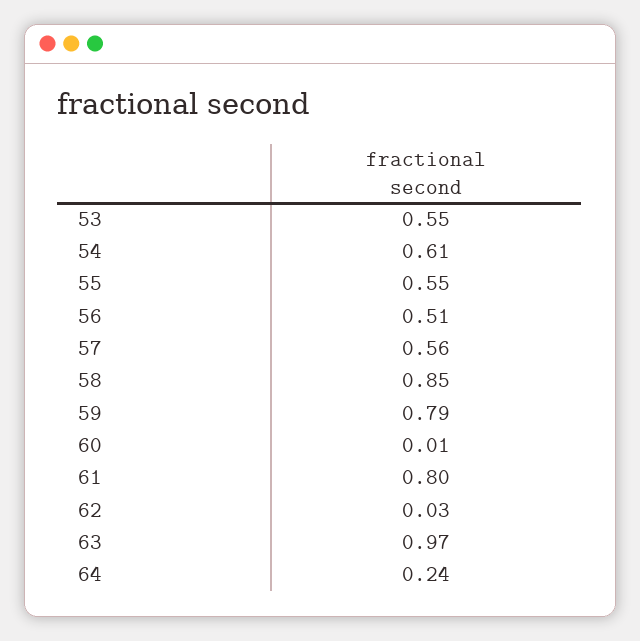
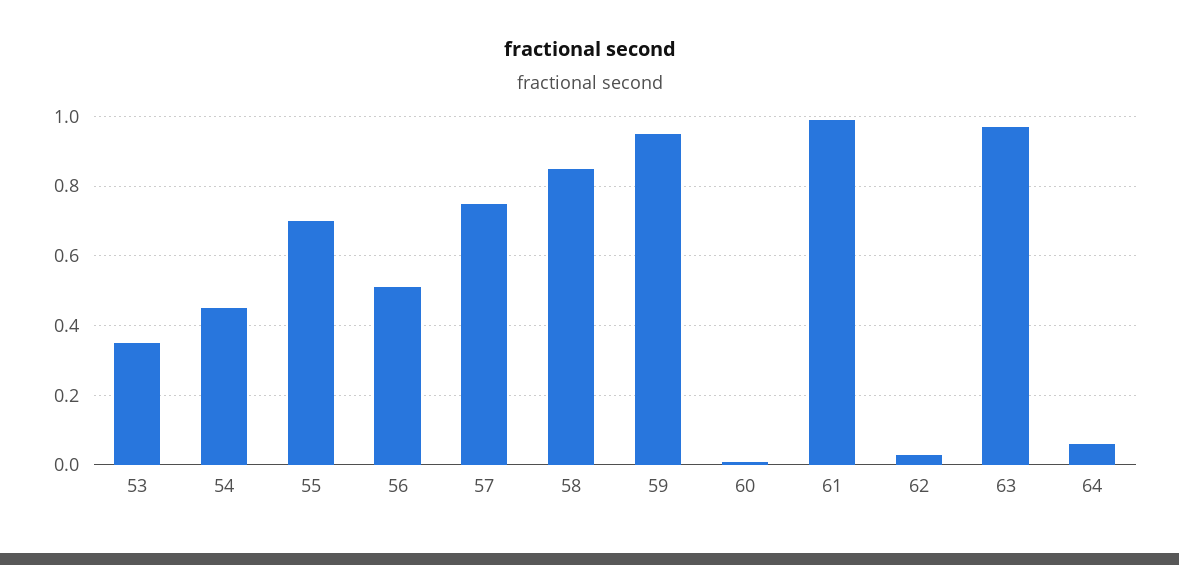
53: 0.55 -> 0.35
54: 0.61 -> 0.45
55: 0.55 -> 0.7
57: 0.56 -> 0.75
59: 0.79 -> 0.95
61: 0.8 -> 1
64: 0.24 -> 0.05

